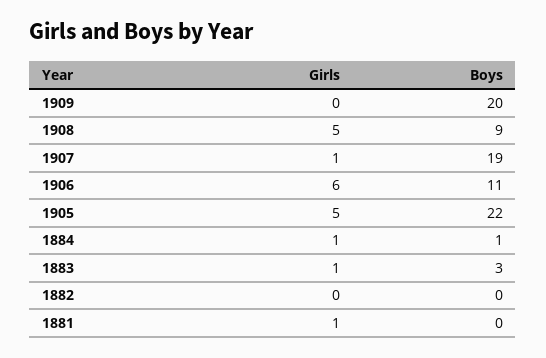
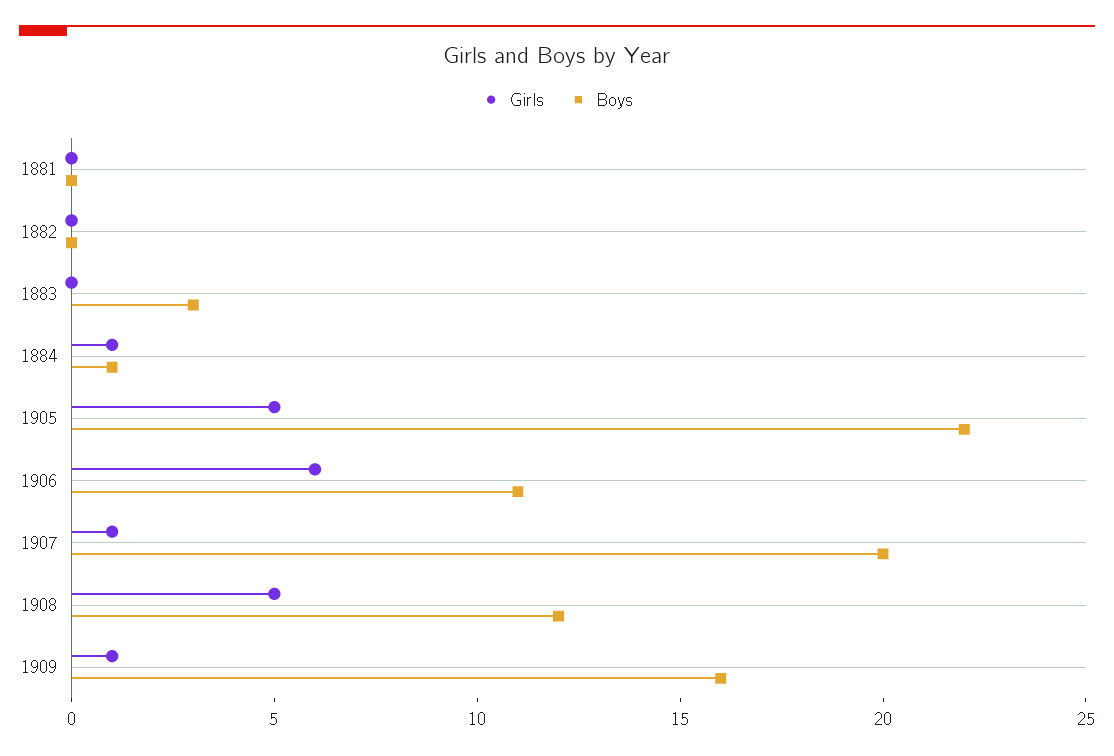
Girls, 1909: 0 -> 1
Boys, 1909: 20 -> 16
Boys, 1908: 9 -> 12
Boys, 1907: 19 -> 20
Girls, 1883: 1 -> 0
Girls, 1881: 1 -> 0

